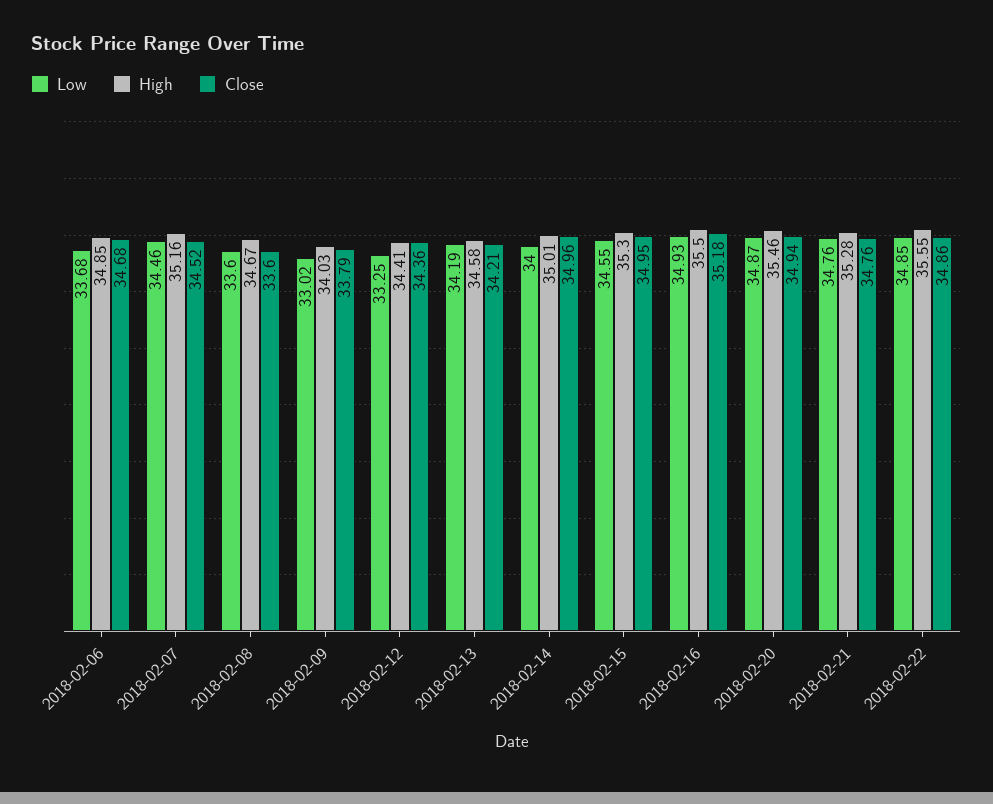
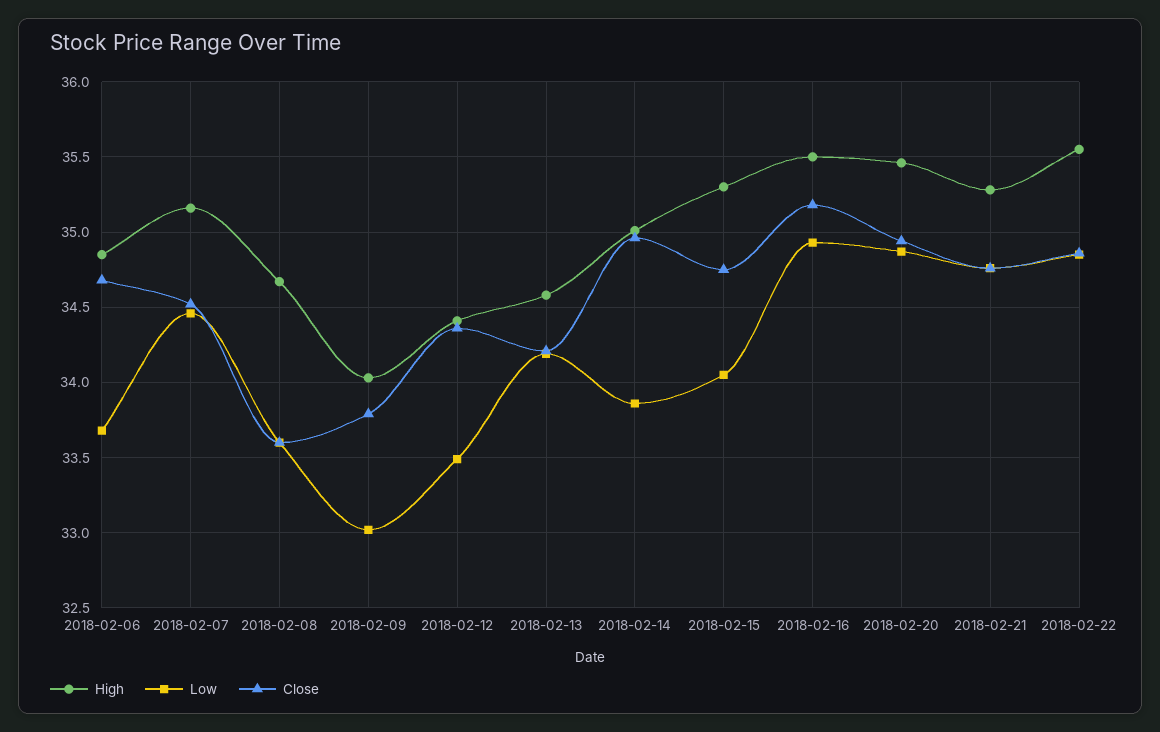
Low, 2018-02-12: 33.25 -> 33.5
Low, 2018-02-14: 34 -> 33.85
Low, 2018-02-15: 34.55 -> 34.05
Close, 2018-02-15: 34.95 -> 34.75

